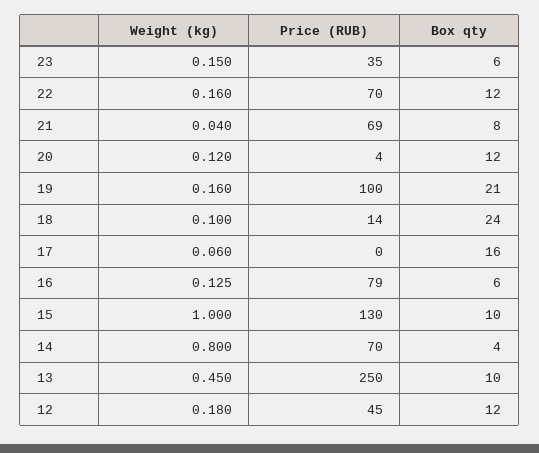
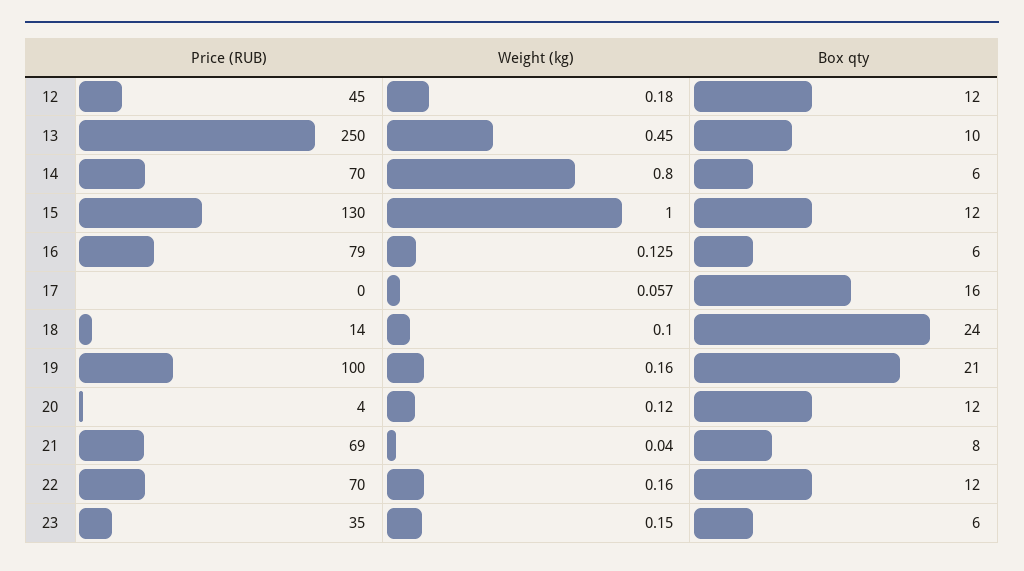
Weight (kg), 17: 0.06 -> 0.057
Box qty, 15: 10 -> 12
Box qty, 14: 4 -> 6

